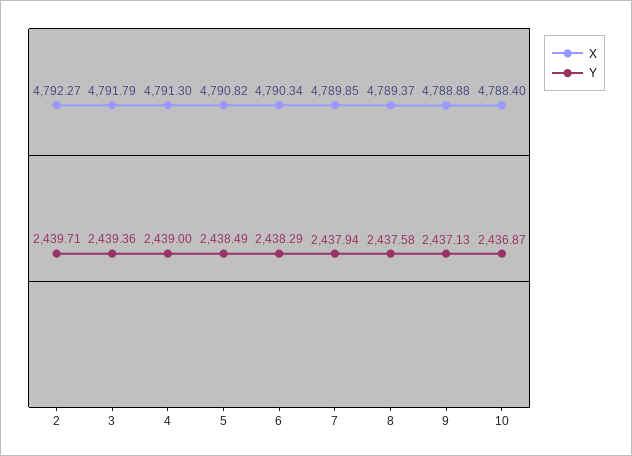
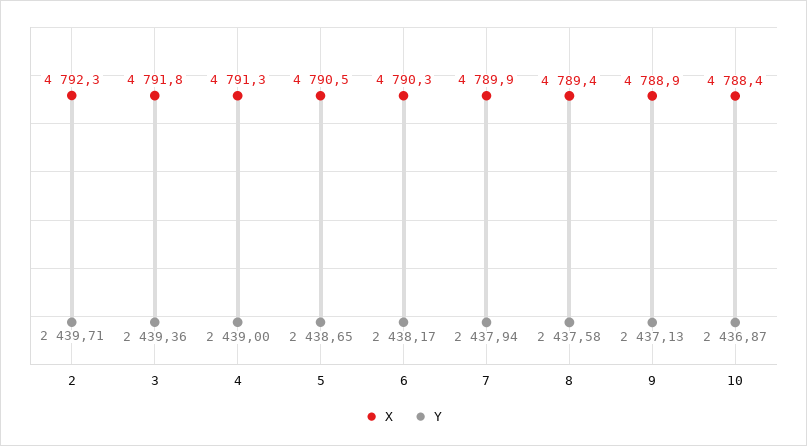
X, 5: 4790.82 -> 4790.5
Y, 5: 2438.49 -> 2438.65
Y, 6: 2438.29 -> 2438.17

